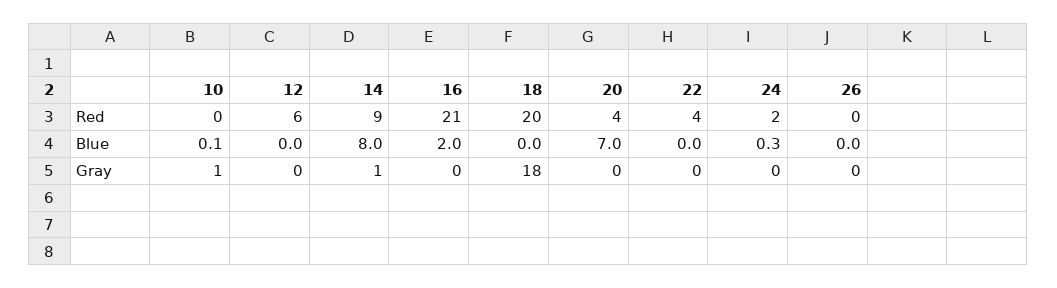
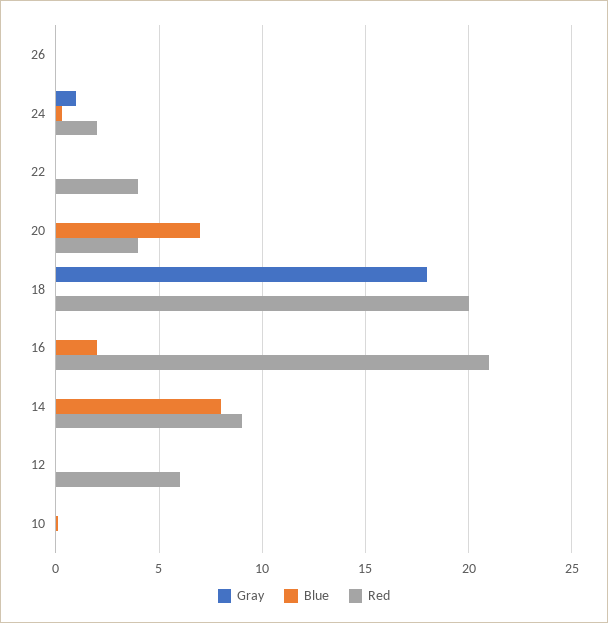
Gray, 10: 1 -> 0
Gray, 14: 1 -> 0
Gray, 24: 0 -> 1

